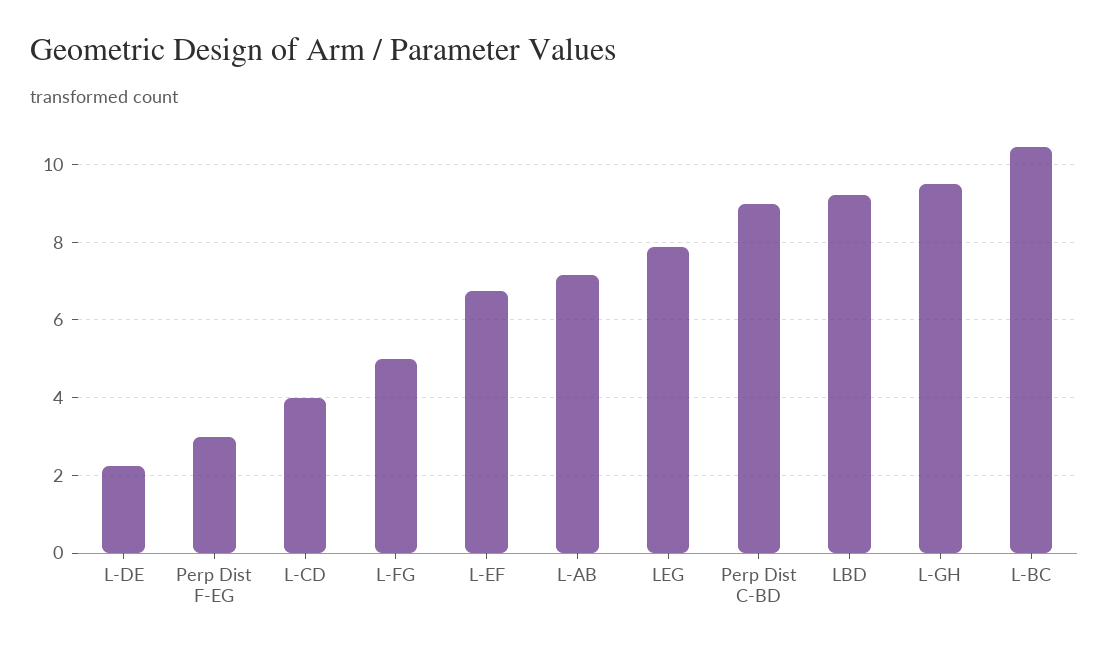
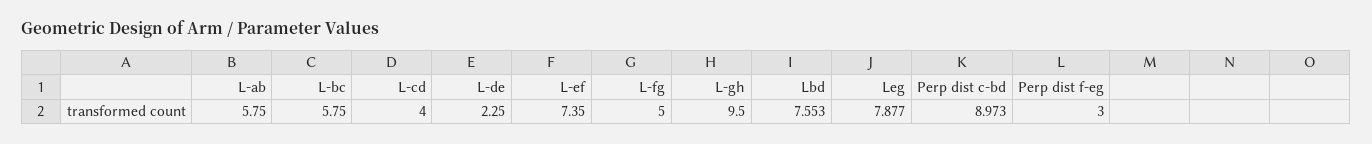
L-EF: 6.8 -> 7.35
L-AB: 7.2 -> 5.75
LBD: 9.2 -> 7.553
L-BC: 10.4 -> 5.75

